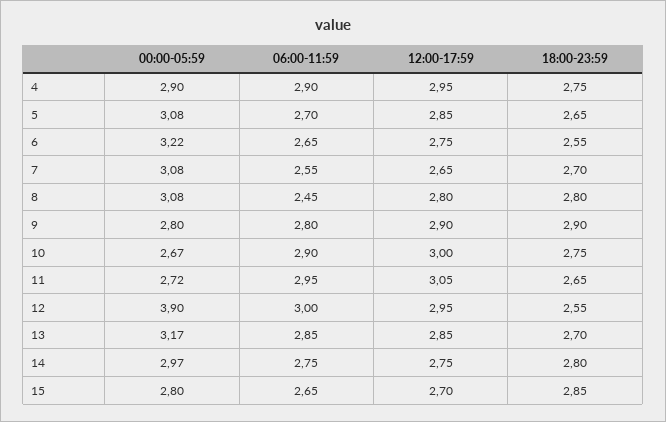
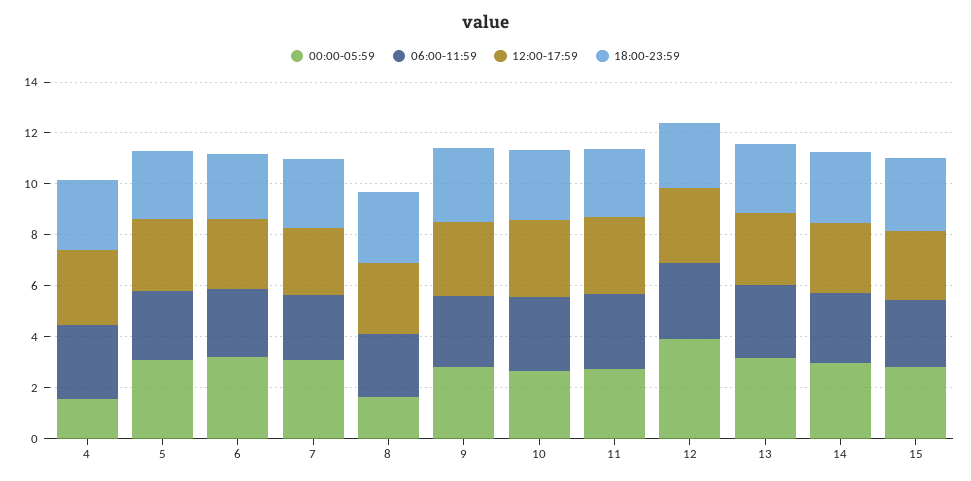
00:00-05:59, 4: 2.9 -> 1.5
00:00-05:59, 8: 3.08 -> 1.5

